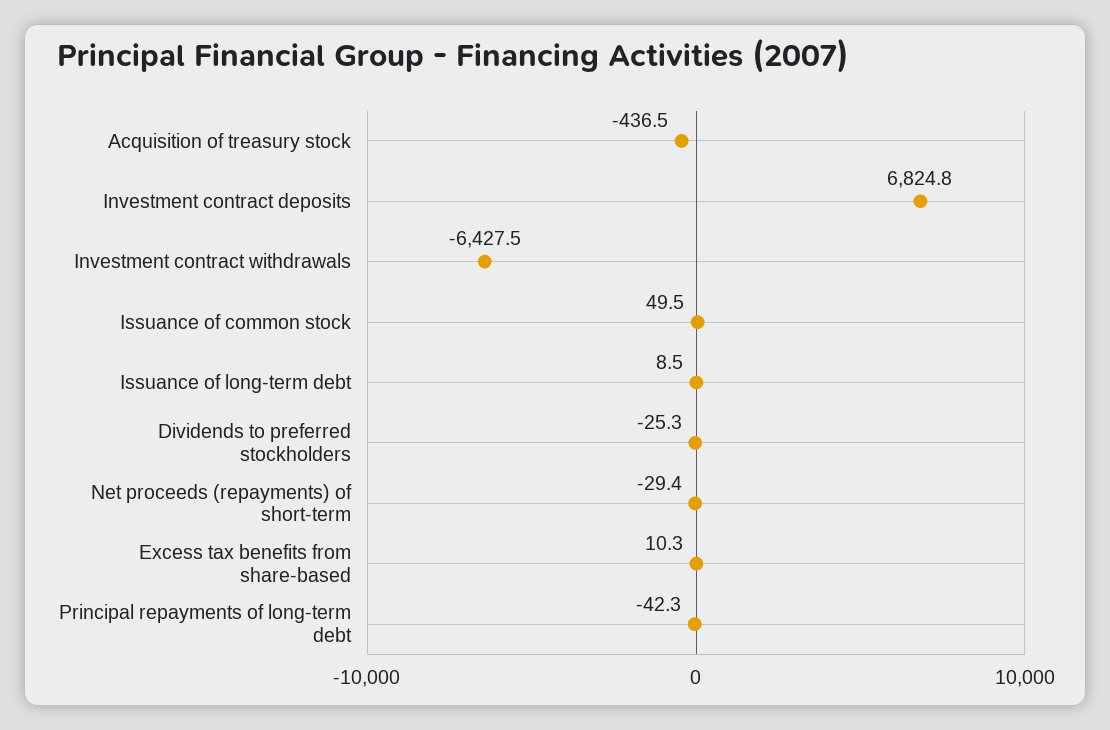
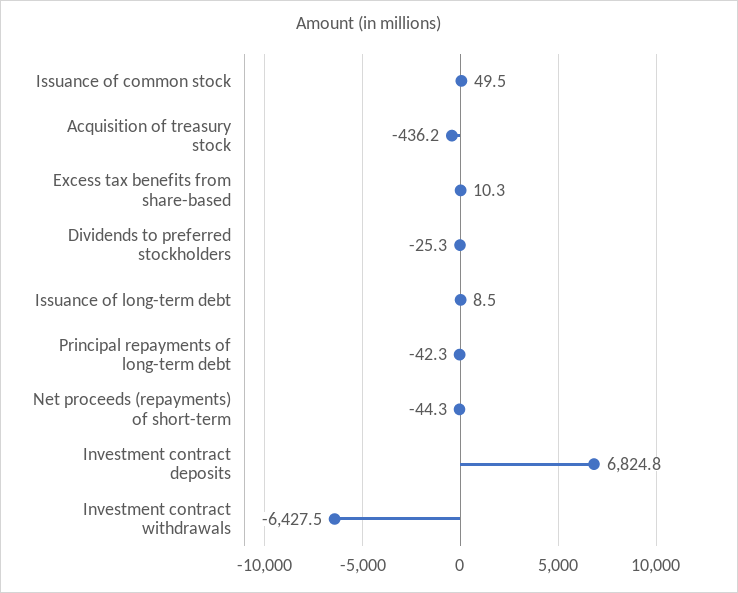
Acquisition of treasury stock: -436.5 -> -436.2
Net proceeds (repayments) of short-term: -29.4 -> -44.3

